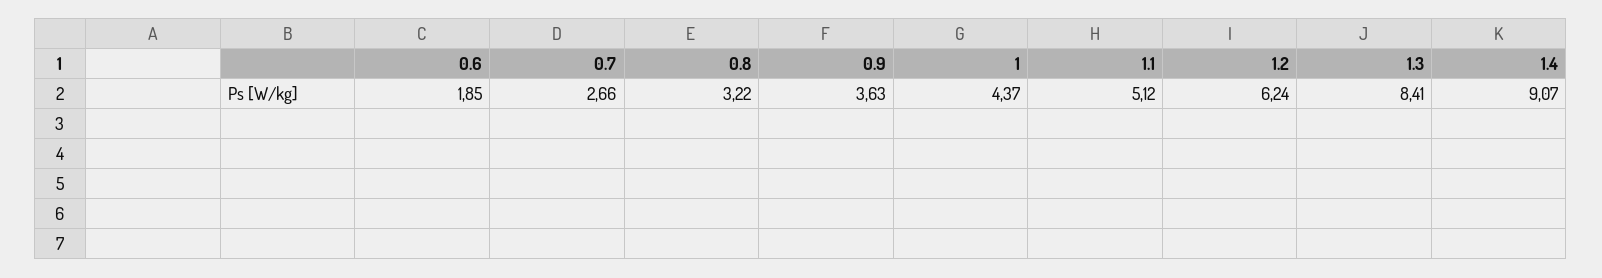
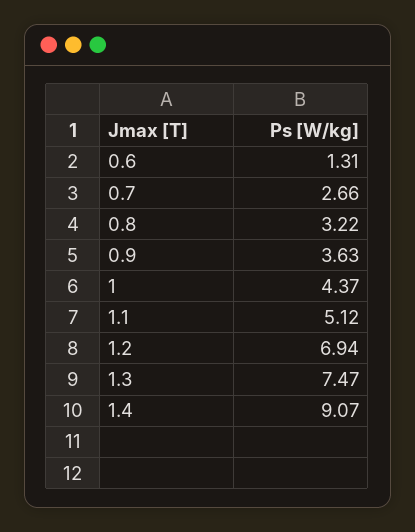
0.6: 1.85 -> 1.31
1.2: 6.24 -> 6.94
1.3: 8.41 -> 7.47

